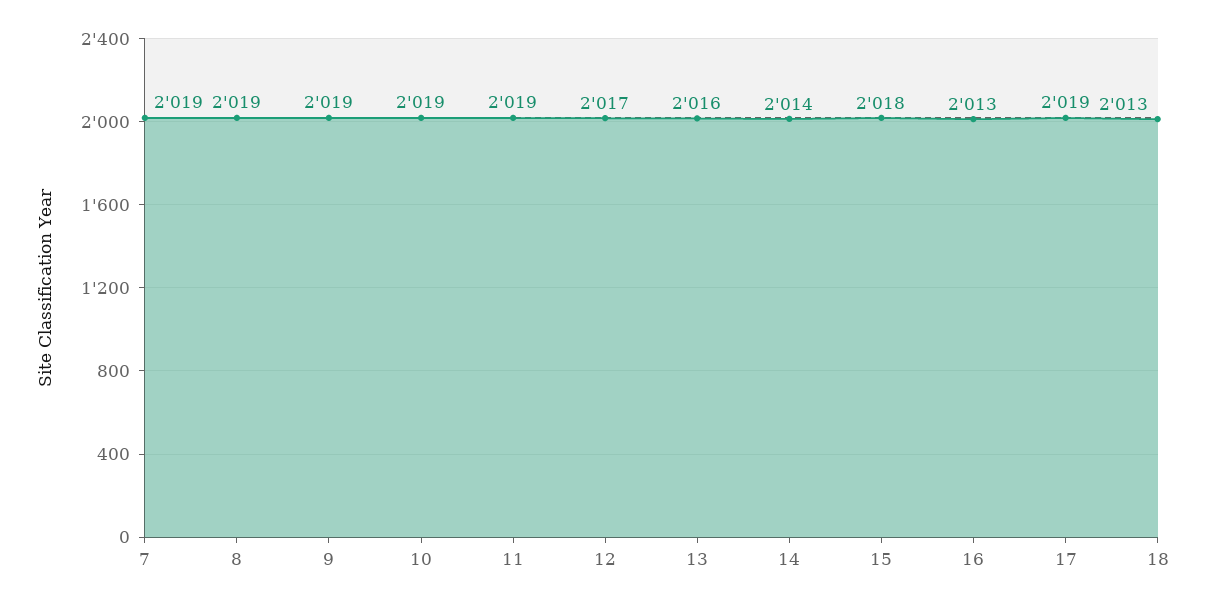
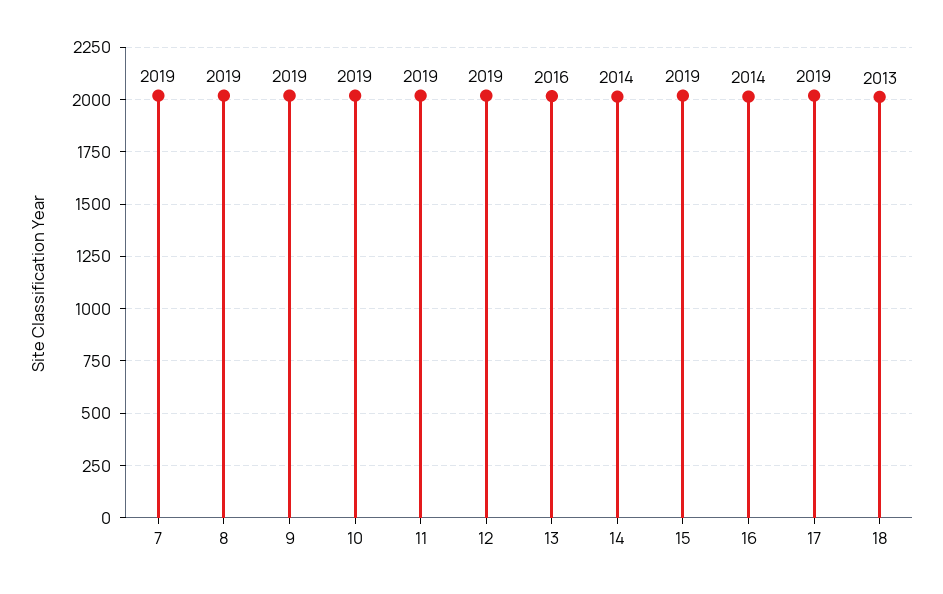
12: 2017 -> 2019
15: 2018 -> 2019
16: 2013 -> 2014

